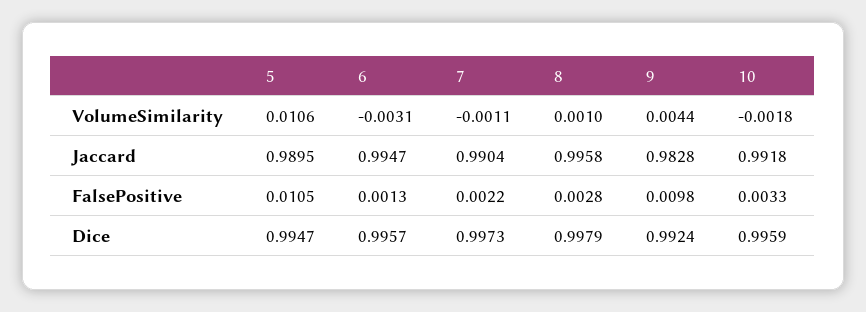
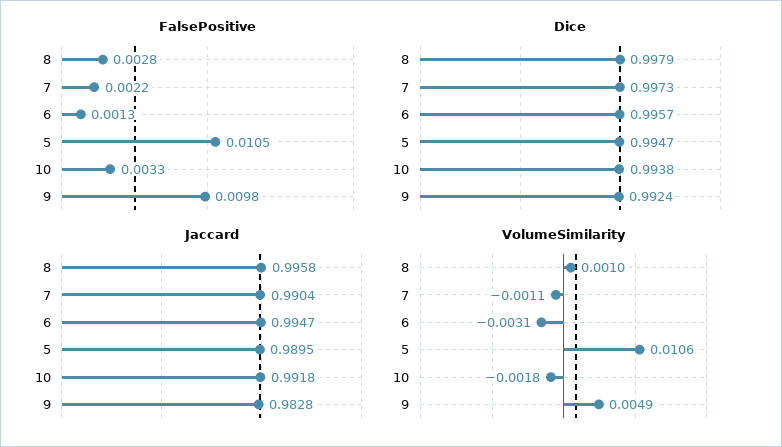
VolumeSimilarity, 9: 0.0044 -> 0.0049
Dice, 10: 0.9959 -> 0.9938

